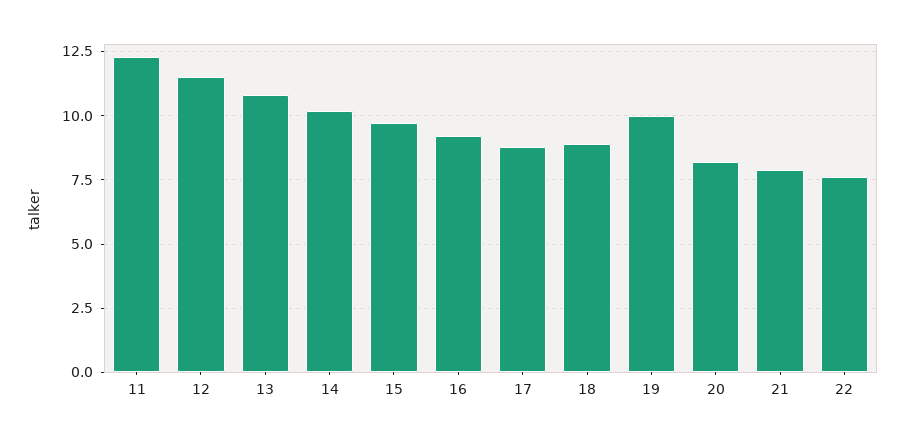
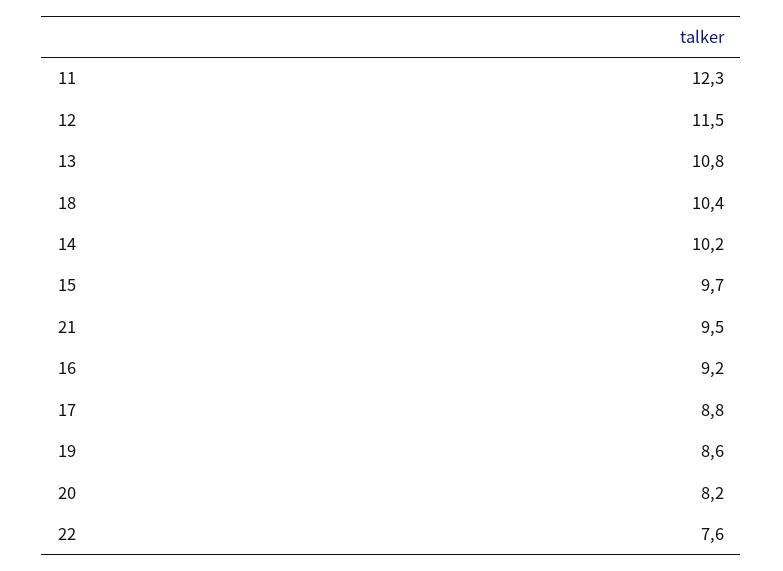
18: 9 -> 10.4
19: 10 -> 8.6
21: 8 -> 9.5

